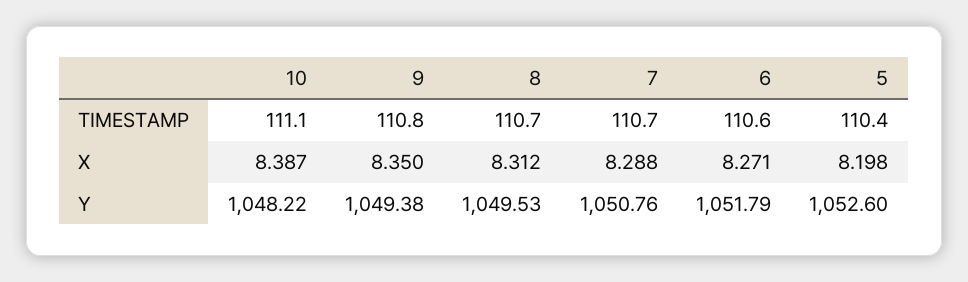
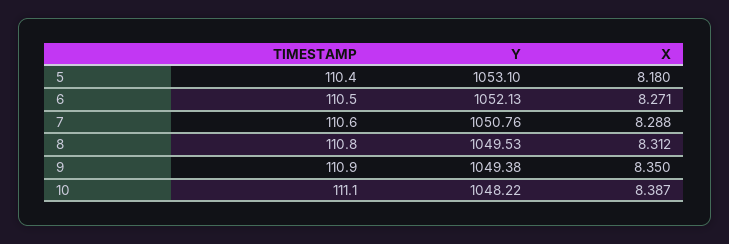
9, TIMESTAMP: 110.8 -> 110.9
8, TIMESTAMP: 110.7 -> 110.8
7, TIMESTAMP: 110.7 -> 110.6
6, TIMESTAMP: 110.6 -> 110.5
5, X: 8.198 -> 8.18
6, Y: 1051.79 -> 1052.13
5, Y: 1052.6 -> 1053.1

